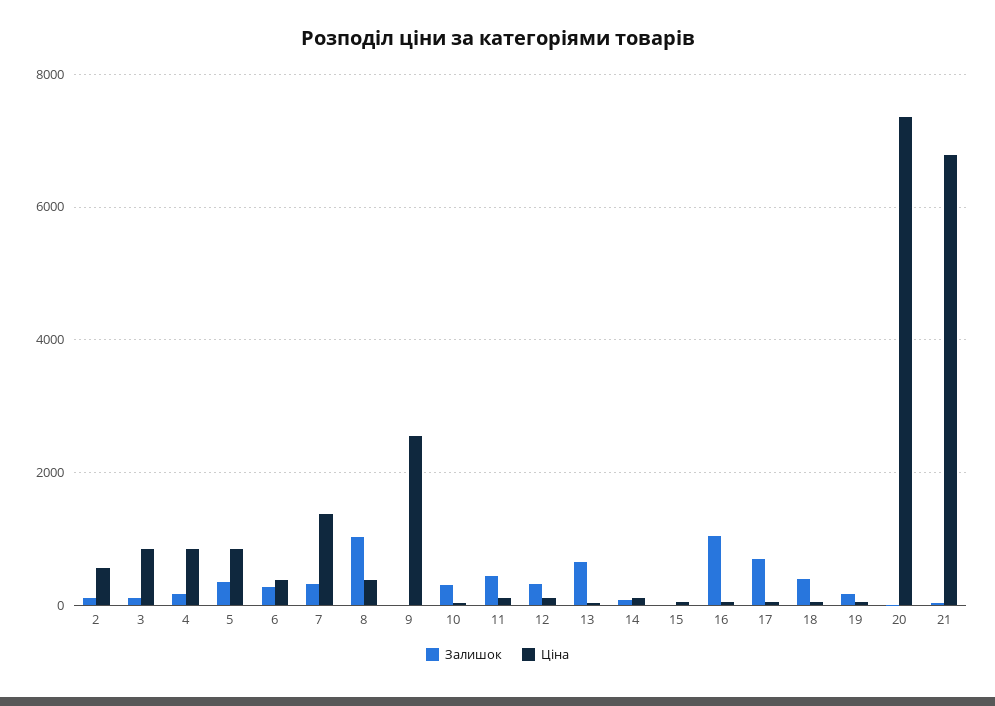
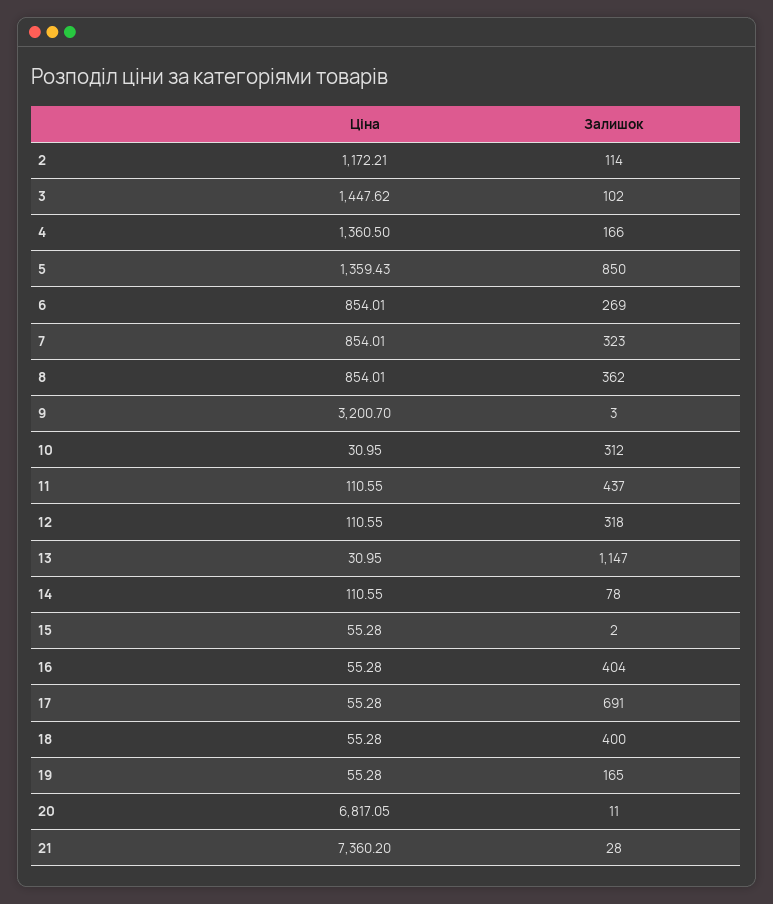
Ціна, 2: 600 -> 1172.21
Ціна, 3: 800 -> 1447.62
Ціна, 4: 800 -> 1360.5
Залишок, 5: 400 -> 850
Ціна, 5: 800 -> 1359.43
Ціна, 6: 400 -> 854.01
Ціна, 7: 1400 -> 854.01
Залишок, 8: 1000 -> 362
Ціна, 8: 400 -> 854.01
Ціна, 9: 2600 -> 3200.7
Залишок, 13: 600 -> 1147
Залишок, 16: 1000 -> 404
Ціна, 20: 7400 -> 6817.05
Ціна, 21: 6800 -> 7360.2

